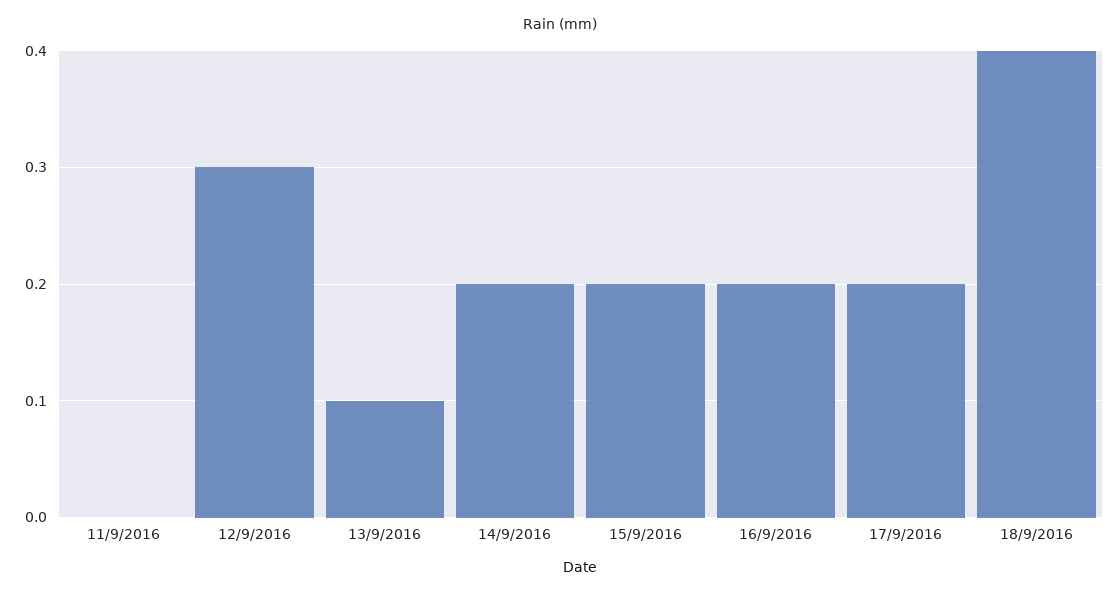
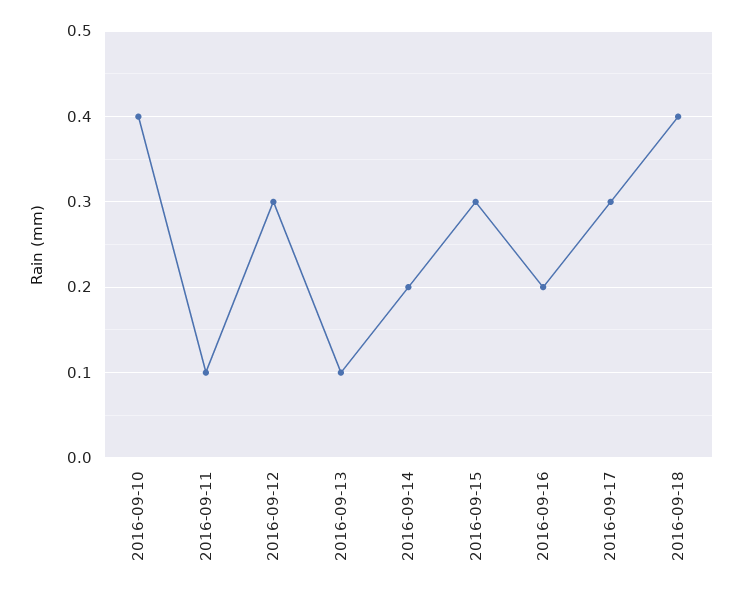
11/9/2016: 0 -> 0.1
15/9/2016: 0.2 -> 0.3
17/9/2016: 0.2 -> 0.3
2016-09-10: none -> 0.4

